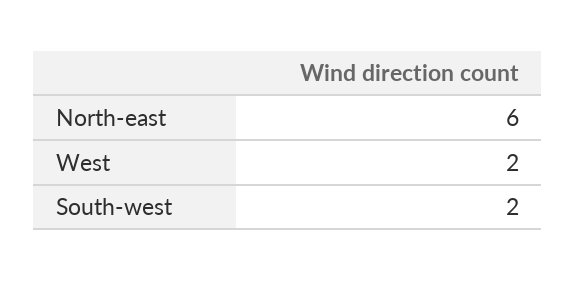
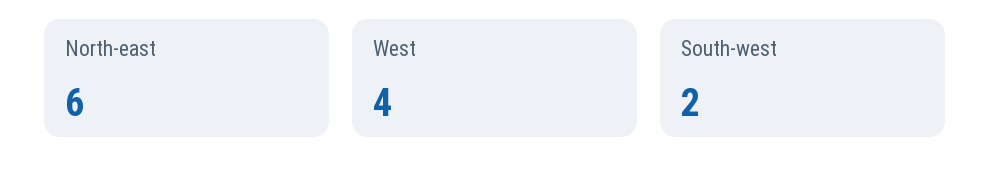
West: 2 -> 4

